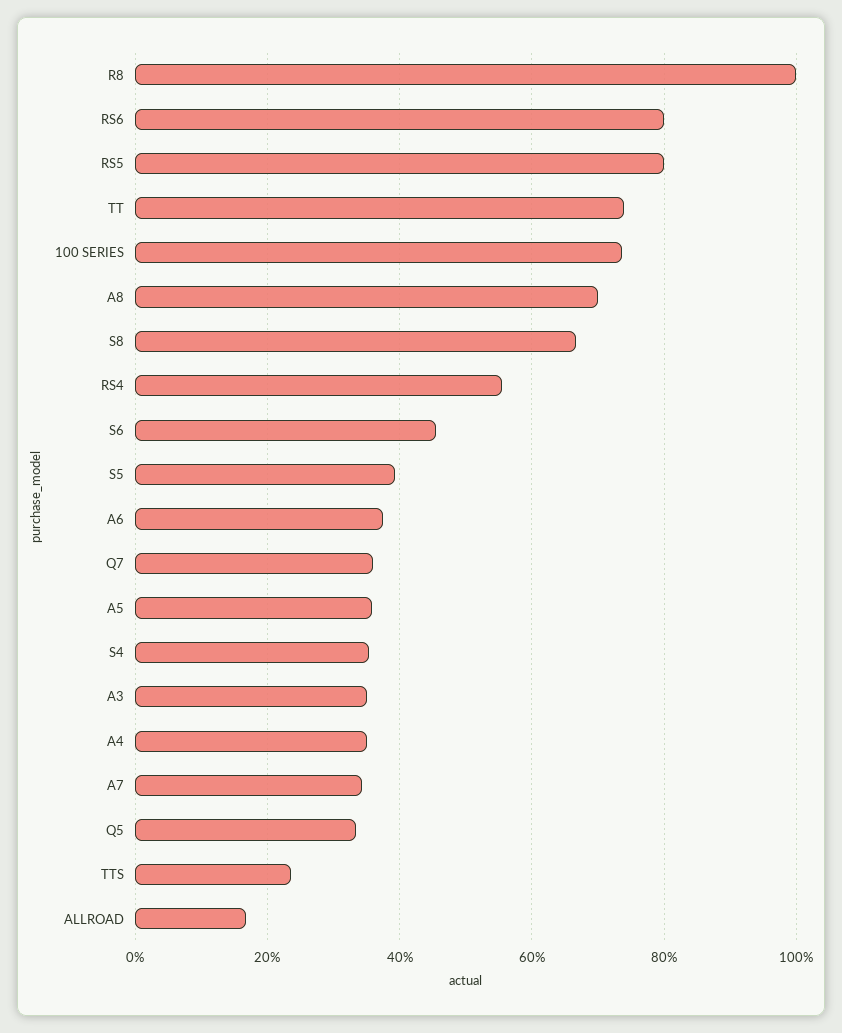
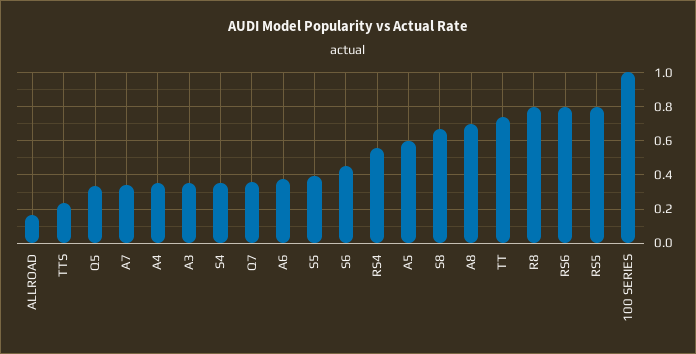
R8: 1 -> 0.8
100 SERIES: 0.74 -> 1
A5: 0.36 -> 0.6

